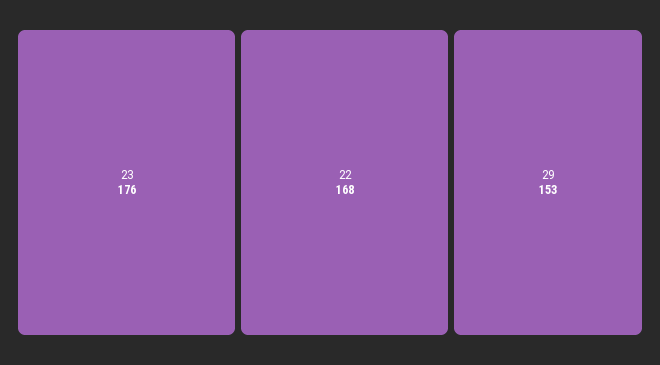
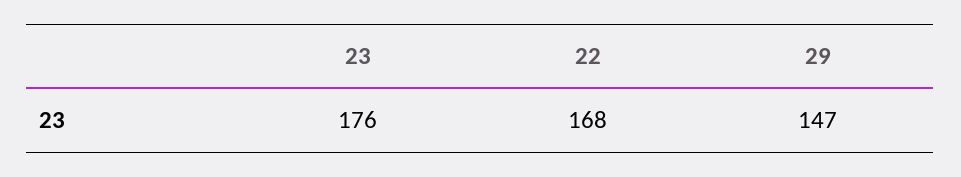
29: 153 -> 147

